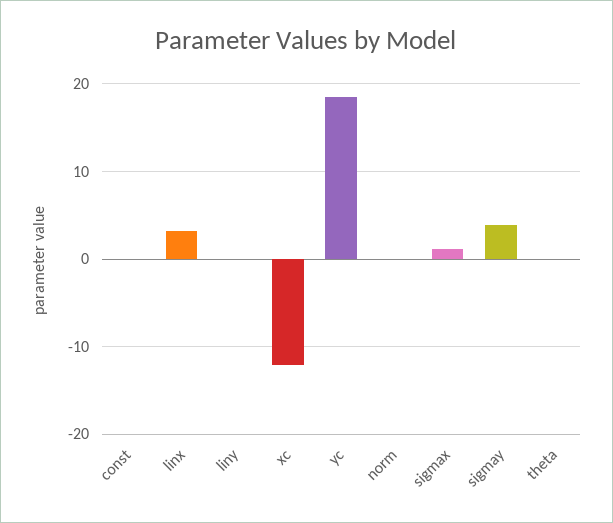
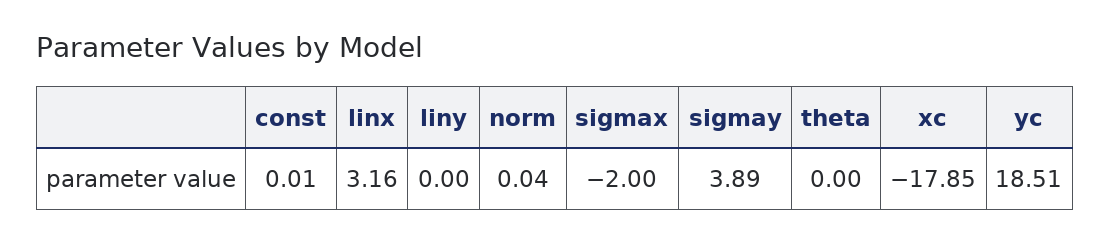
xc: -12 -> -17.85
sigmax: 1 -> -2

